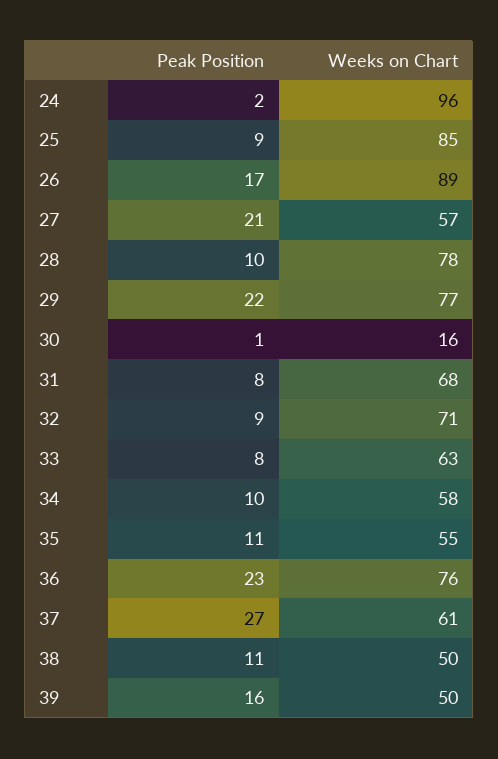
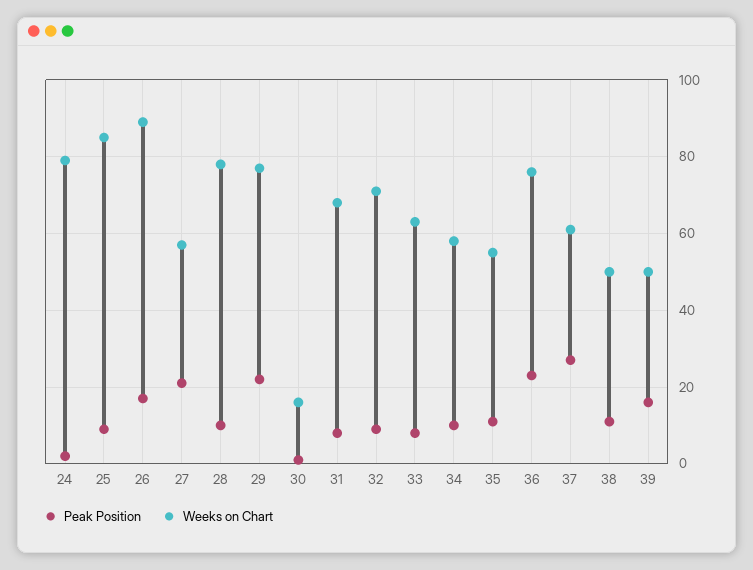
Weeks on Chart, 24: 96 -> 80

